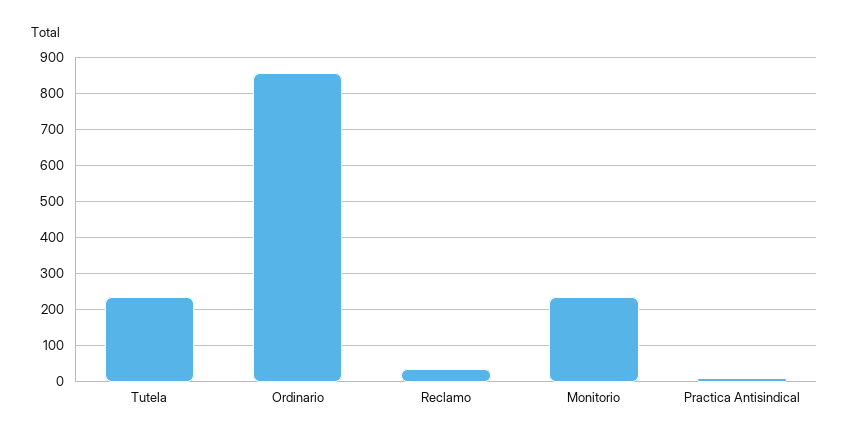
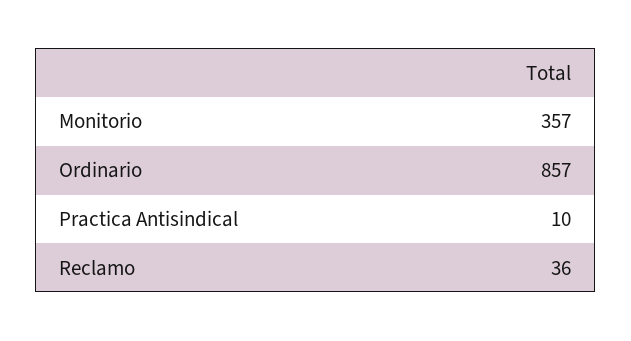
Tutela: 240 -> none
Monitorio: 240 -> 357

